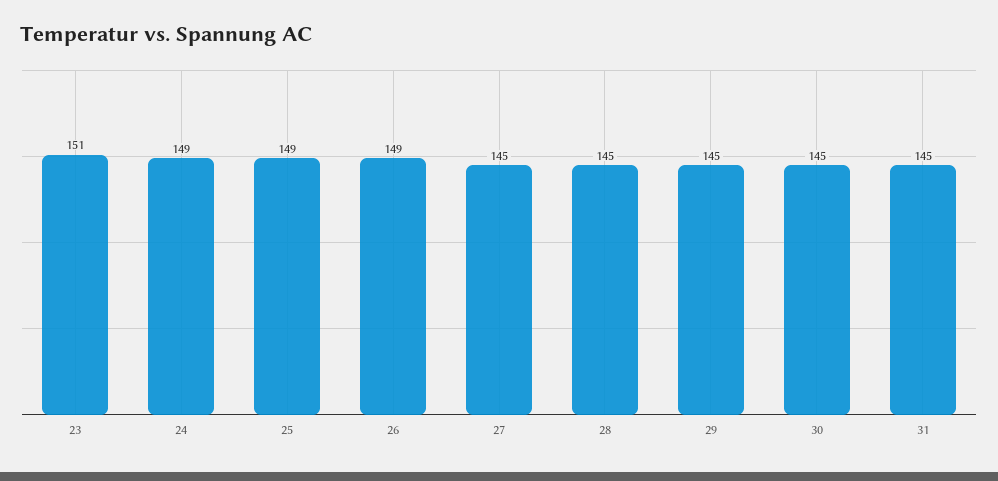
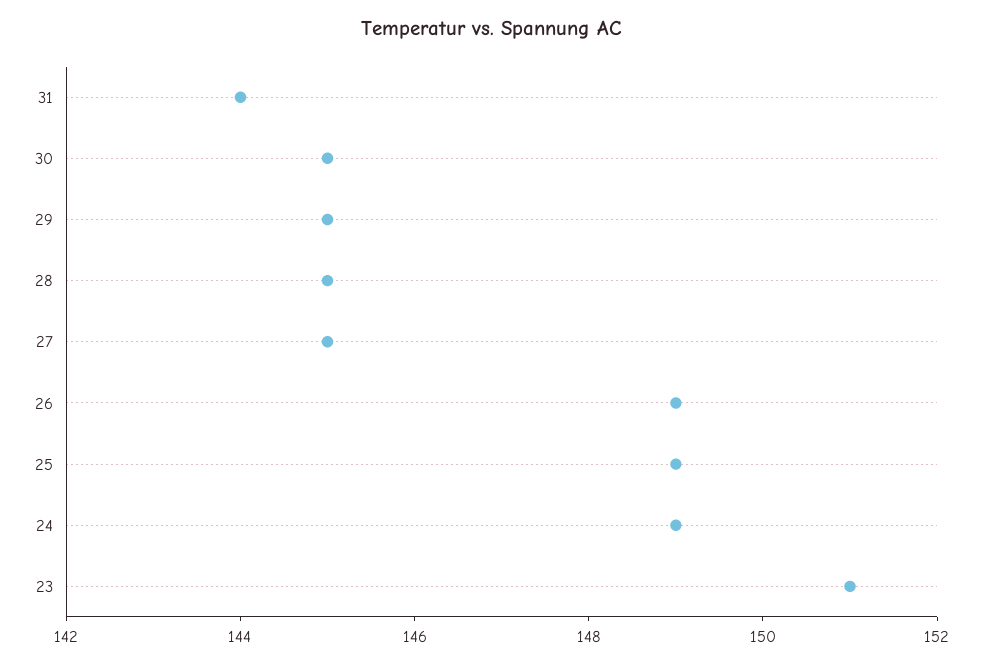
31: 145 -> 144

